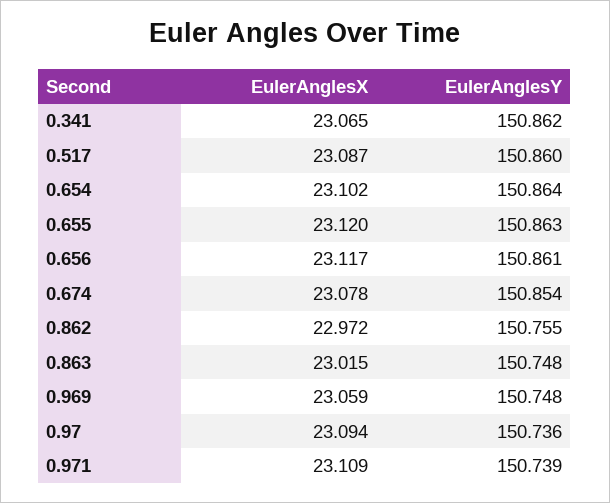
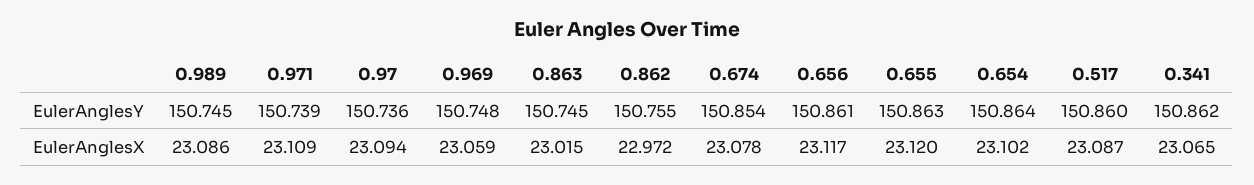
EulerAnglesY, 0.863: 150.748 -> 150.745
EulerAnglesY, 0.989: none -> 150.745
EulerAnglesX, 0.989: none -> 23.086

